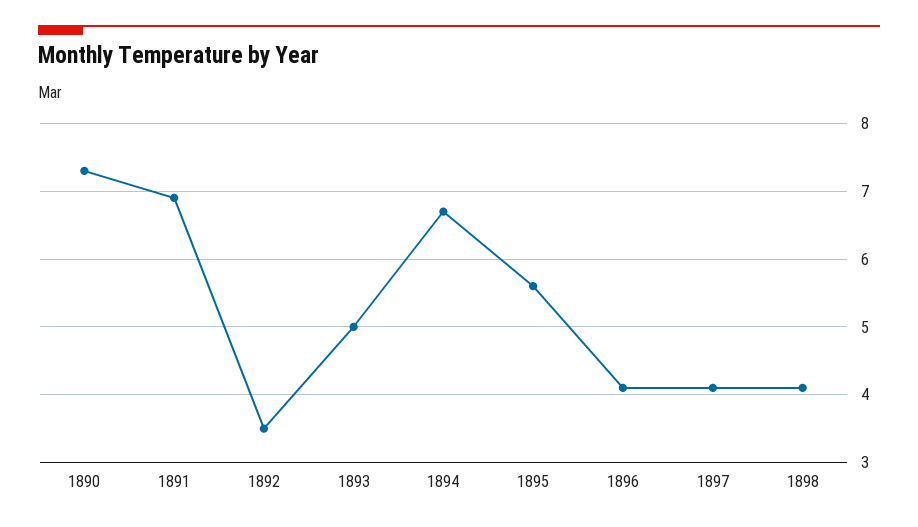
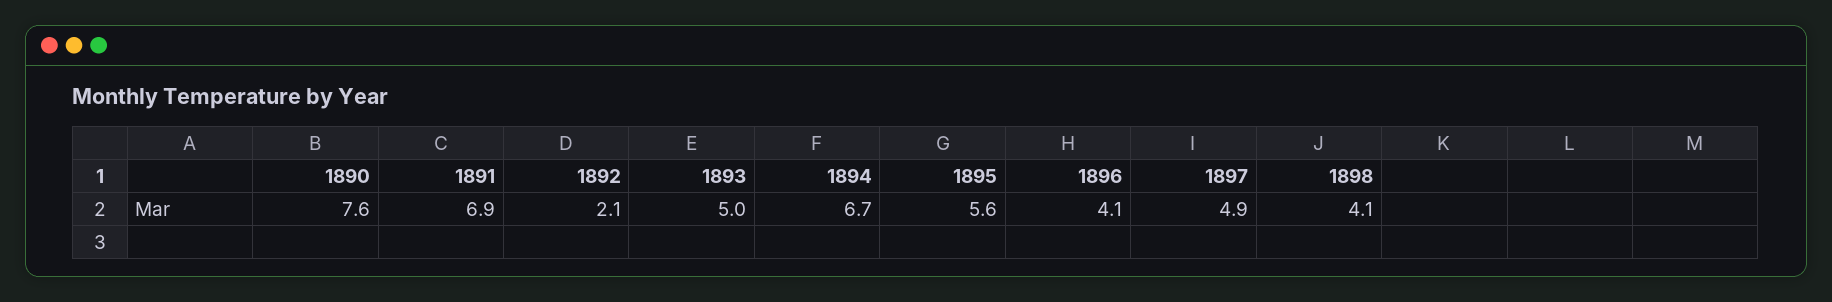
1890: 7.3 -> 7.6
1892: 3.5 -> 2.1
1897: 4.1 -> 4.9

